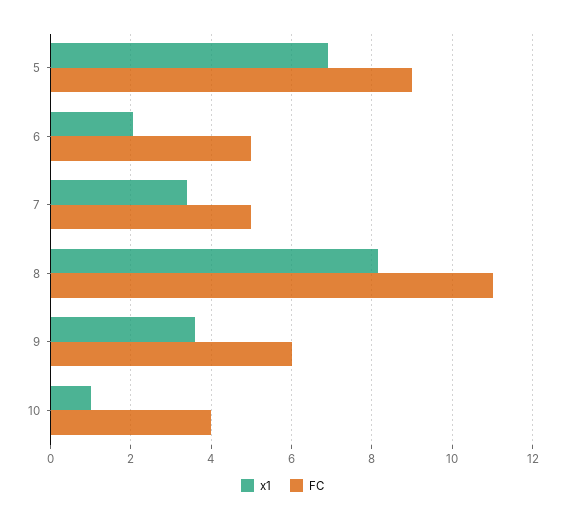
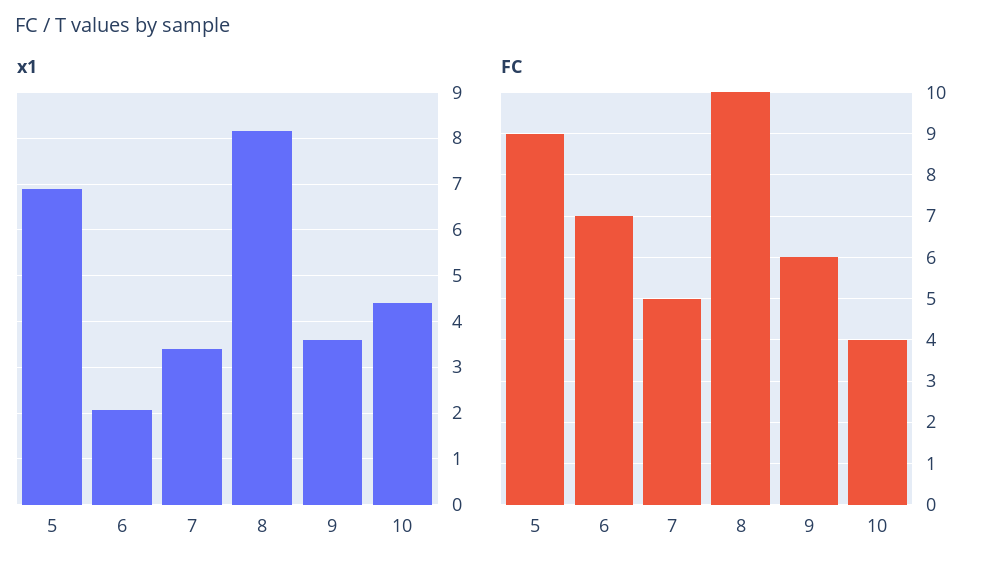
FC, 6: 5 -> 7
FC, 8: 11 -> 10
x1, 10: 1 -> 4.4

